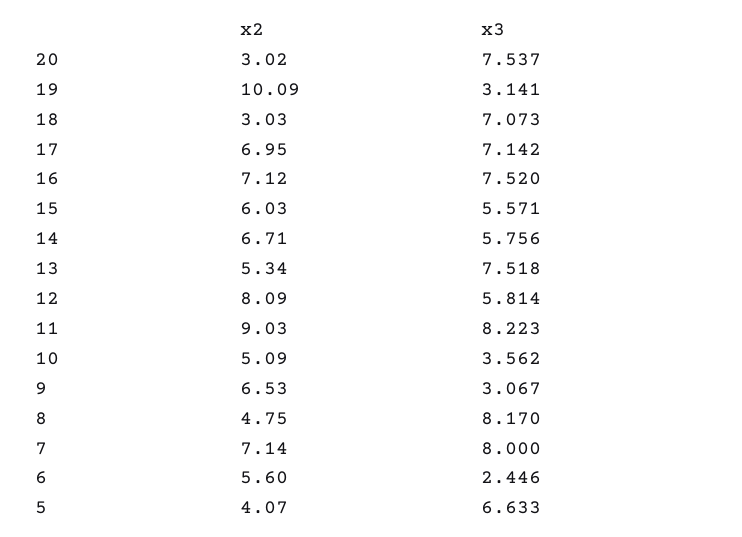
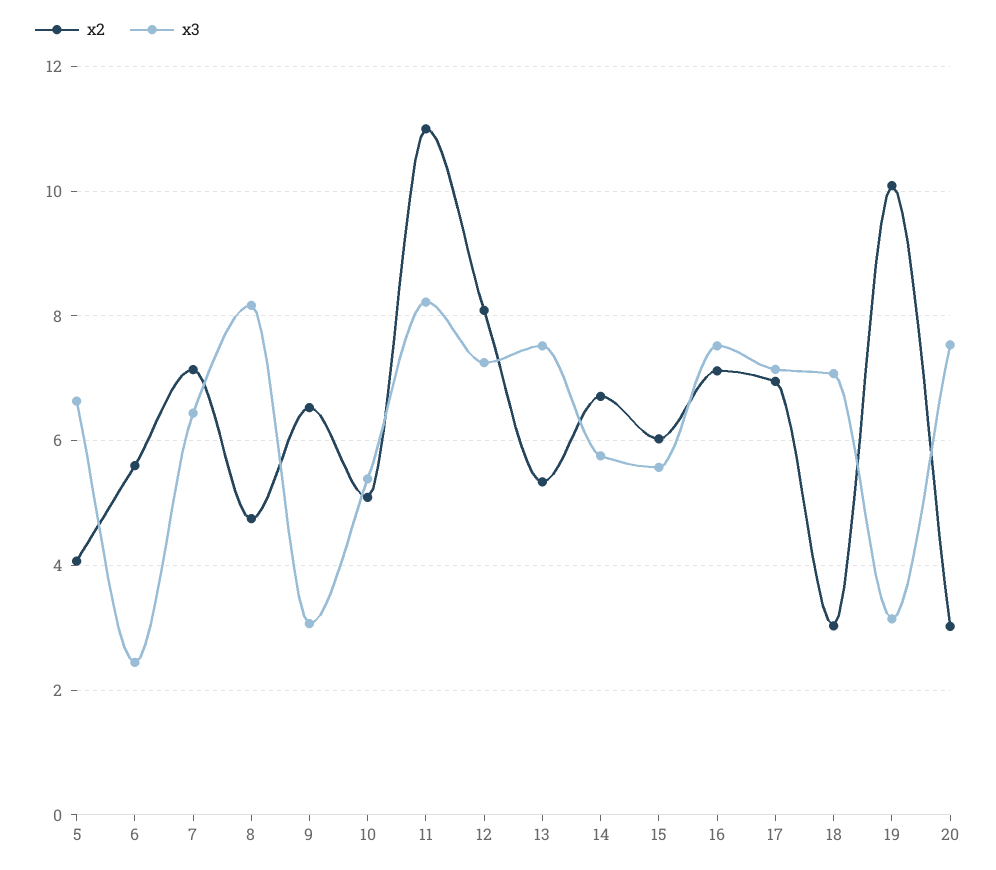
x3, 12: 5.814 -> 7.2
x2, 11: 9.03 -> 11
x3, 10: 3.562 -> 5.4
x3, 7: 8 -> 6.4

